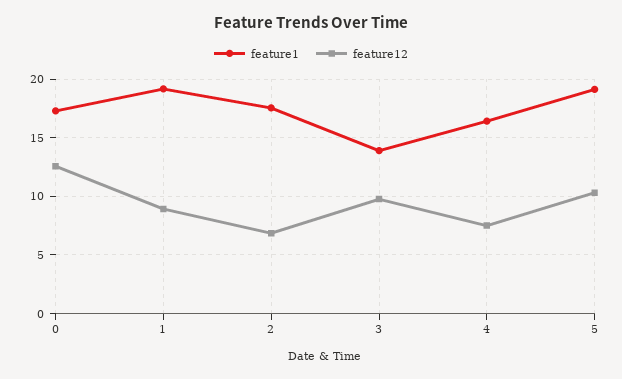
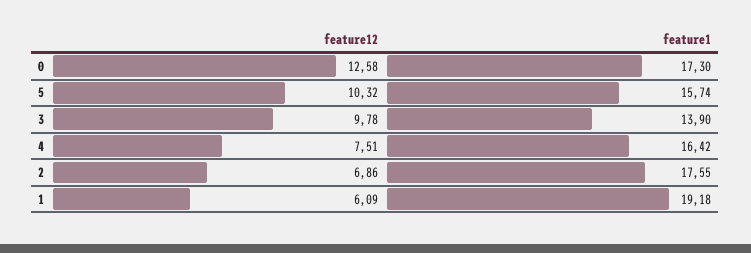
feature12, 1: 9 -> 6.09
feature1, 5: 19 -> 15.74

